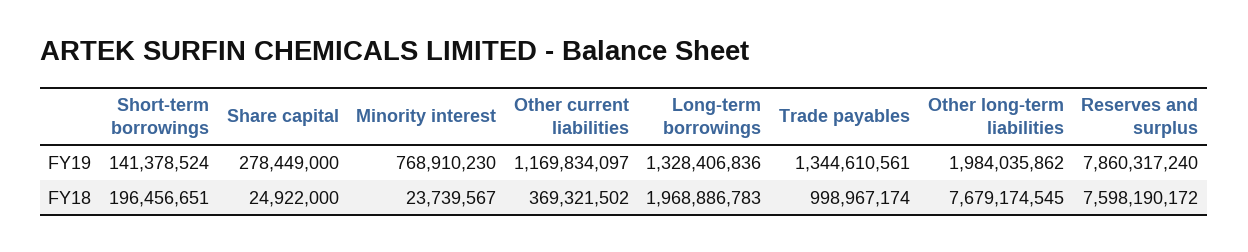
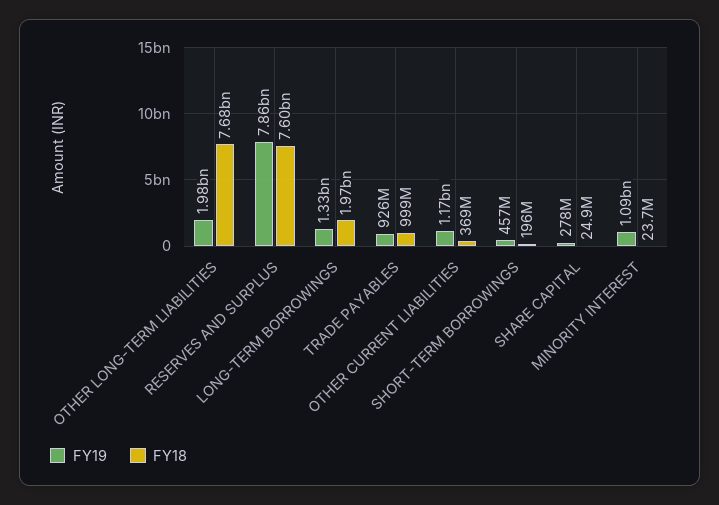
FY19, Short-term borrowings: 141378524 -> 457000000
FY19, Minority interest: 768910230 -> 1090000000
FY19, Trade payables: 1344610561 -> 926000000

